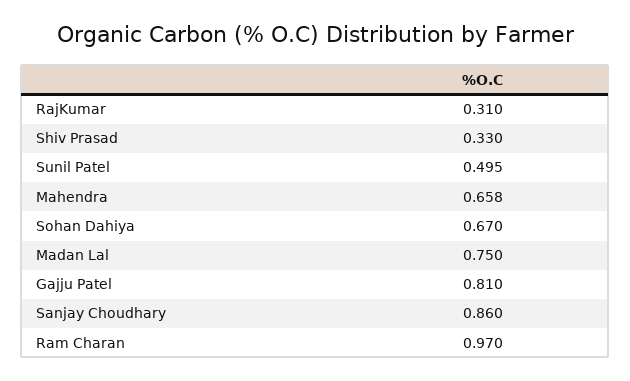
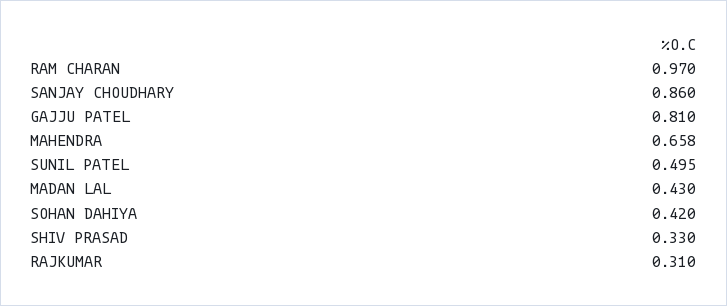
Sohan Dahiya: 0.67 -> 0.42
Madan Lal: 0.75 -> 0.43

